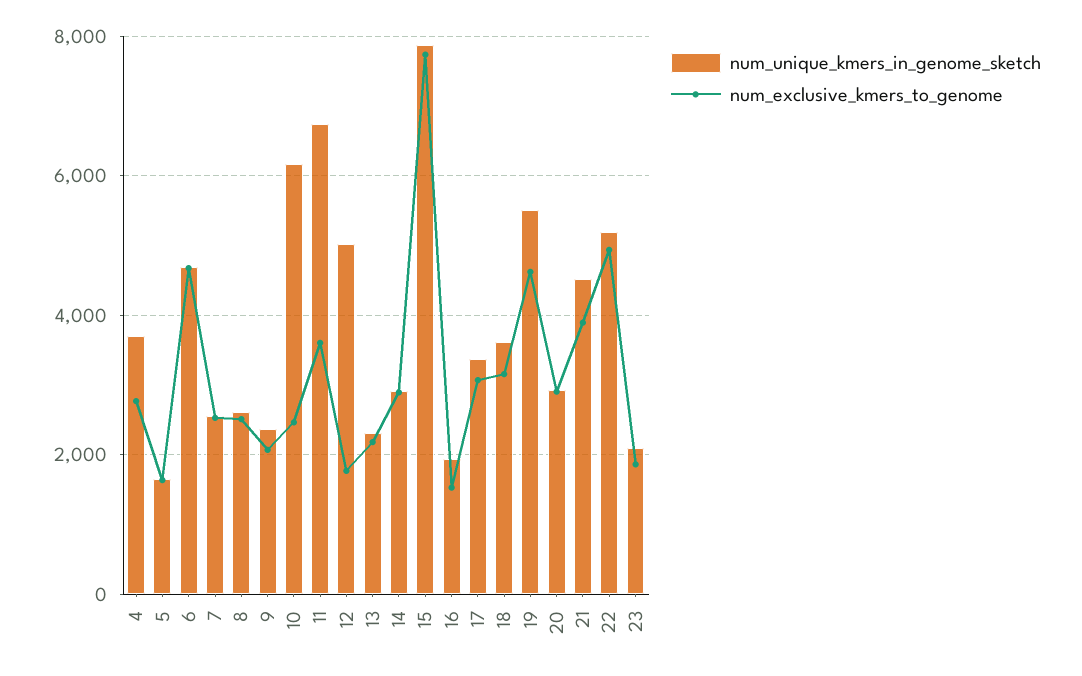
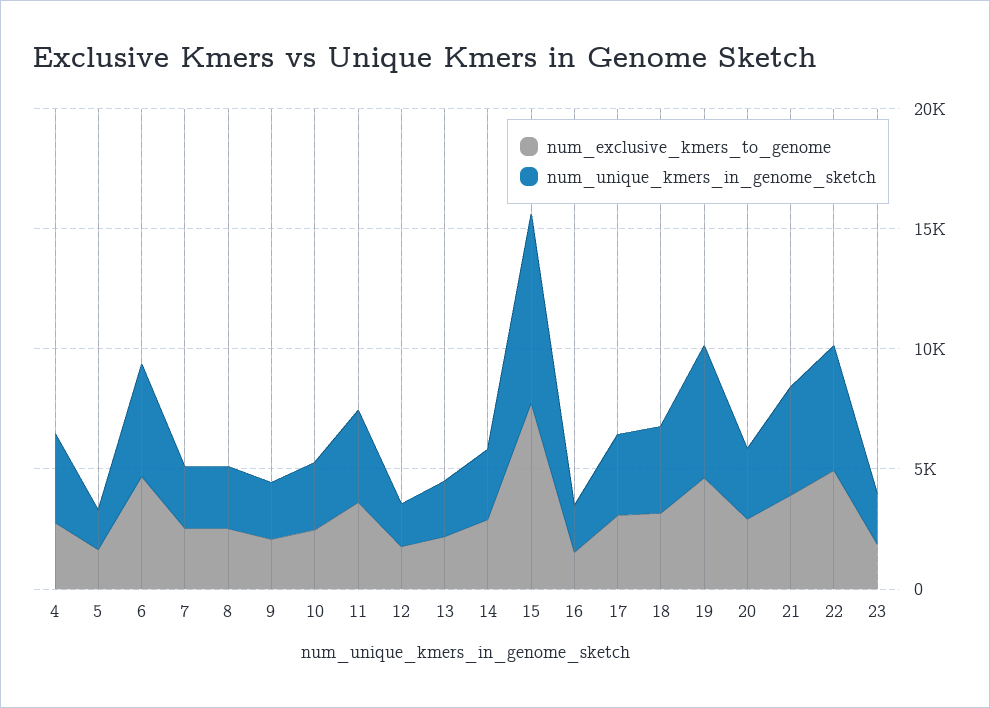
num_unique_kmers_in_genome_sketch, 10: 6200 -> 3000
num_unique_kmers_in_genome_sketch, 11: 6800 -> 4000
num_unique_kmers_in_genome_sketch, 12: 5000 -> 2000

